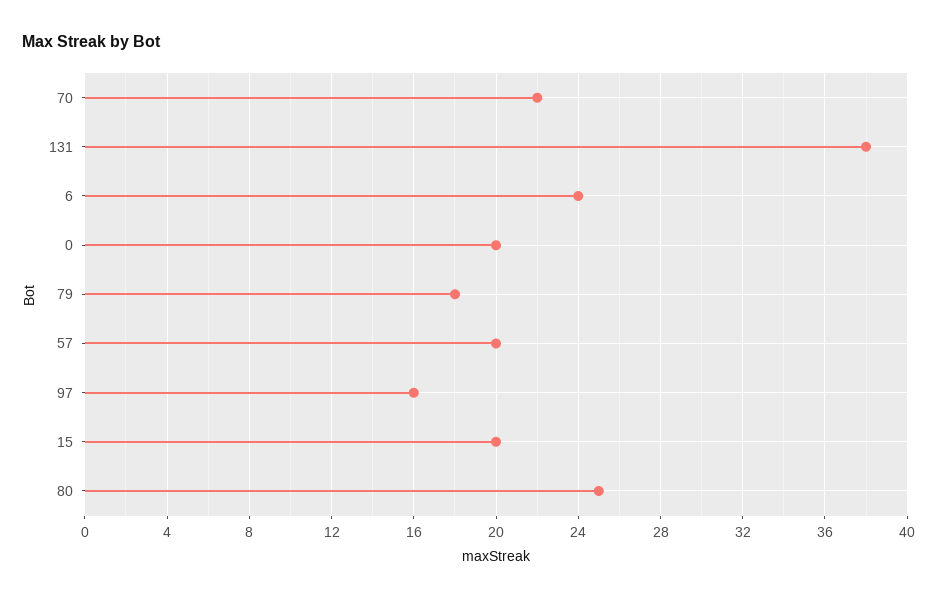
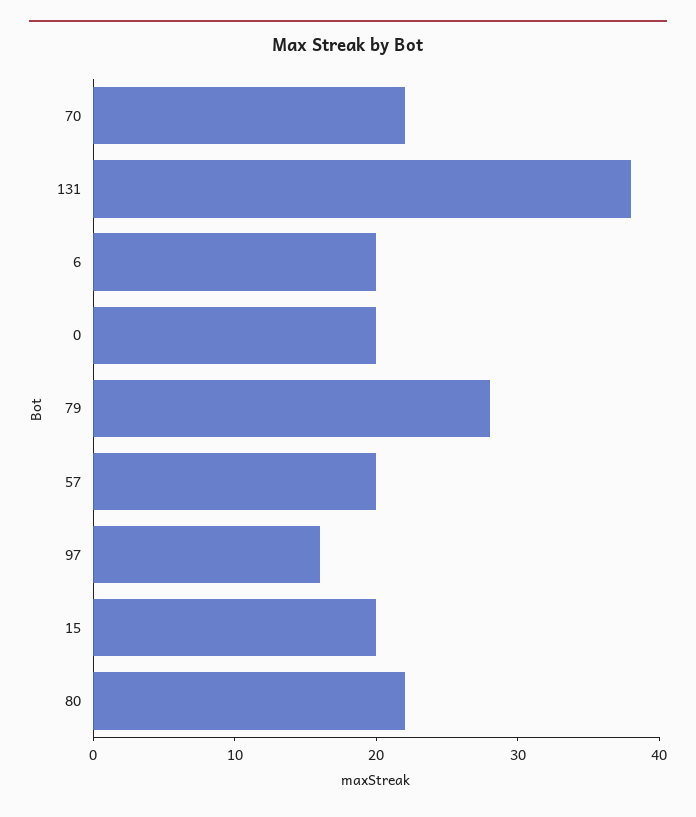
6: 24 -> 20
79: 18 -> 28
80: 25 -> 22

